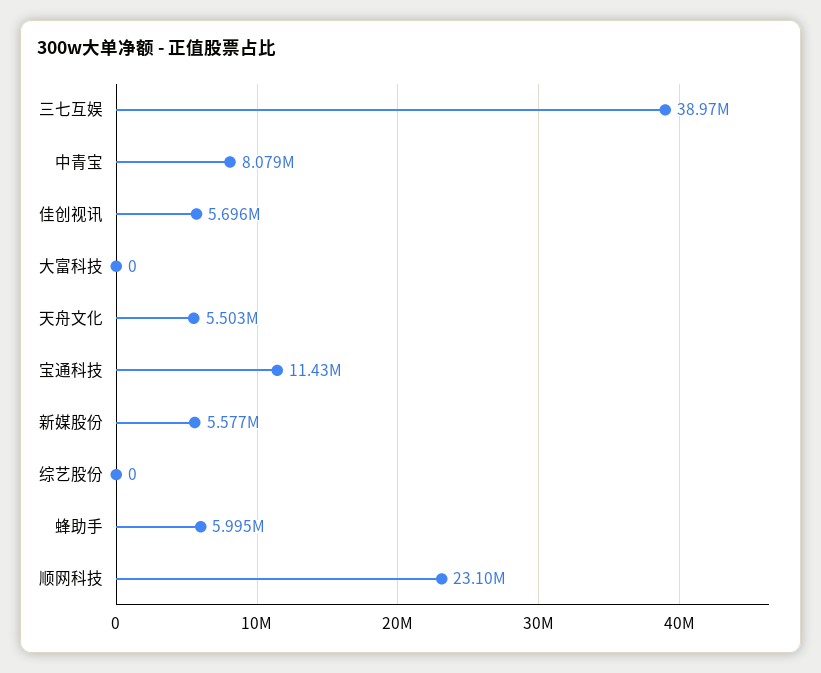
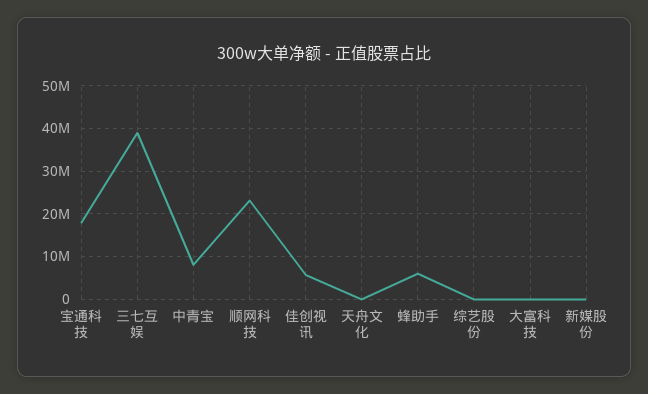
天舟文化: 5503000 -> 0
宝通科技: 11430000 -> 18000000
新媒股份: 5577000 -> 0

